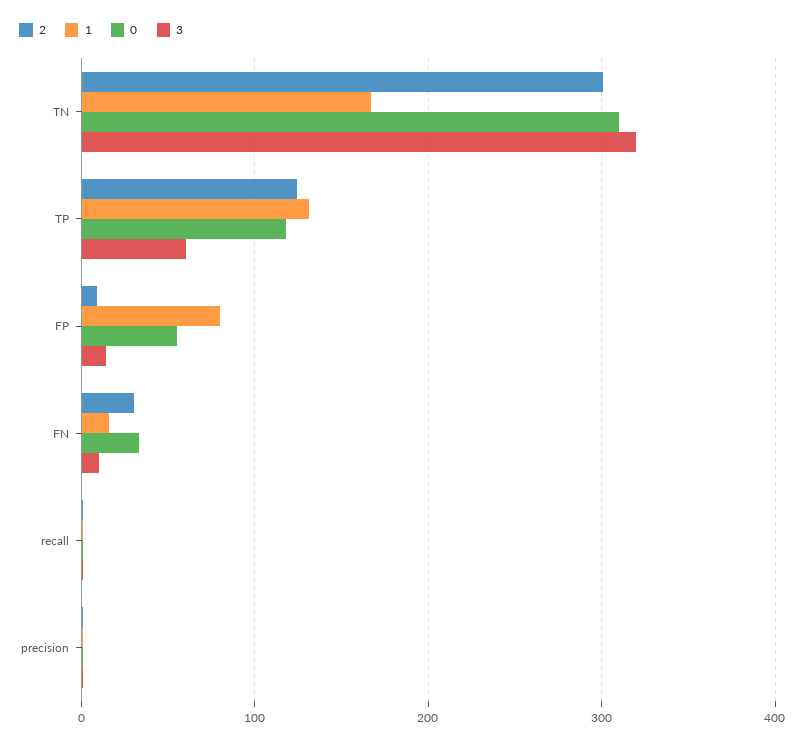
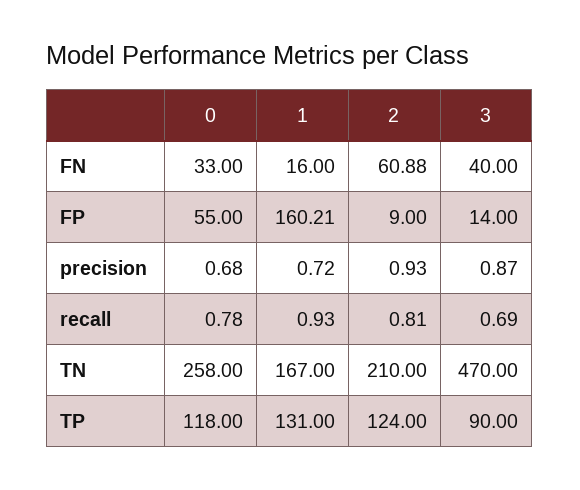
2, TN: 300 -> 210
0, TN: 310 -> 258
3, TN: 320 -> 470
3, TP: 60 -> 90
1, FP: 80 -> 160.21
2, FN: 30 -> 60.88
3, FN: 10 -> 40

